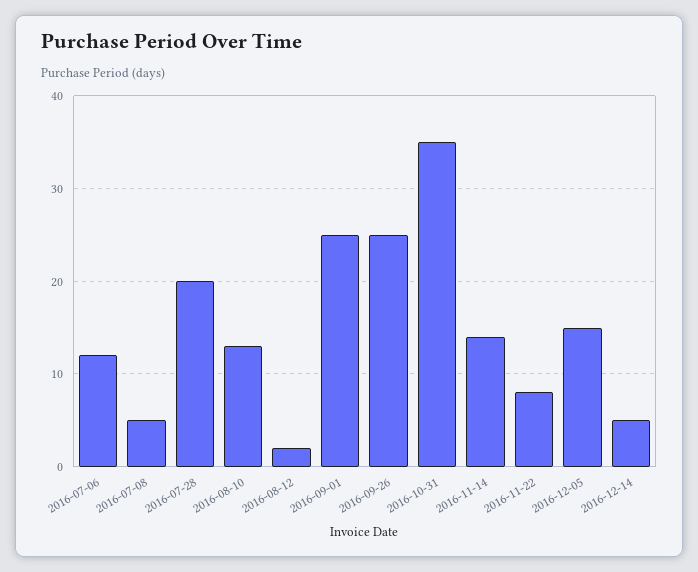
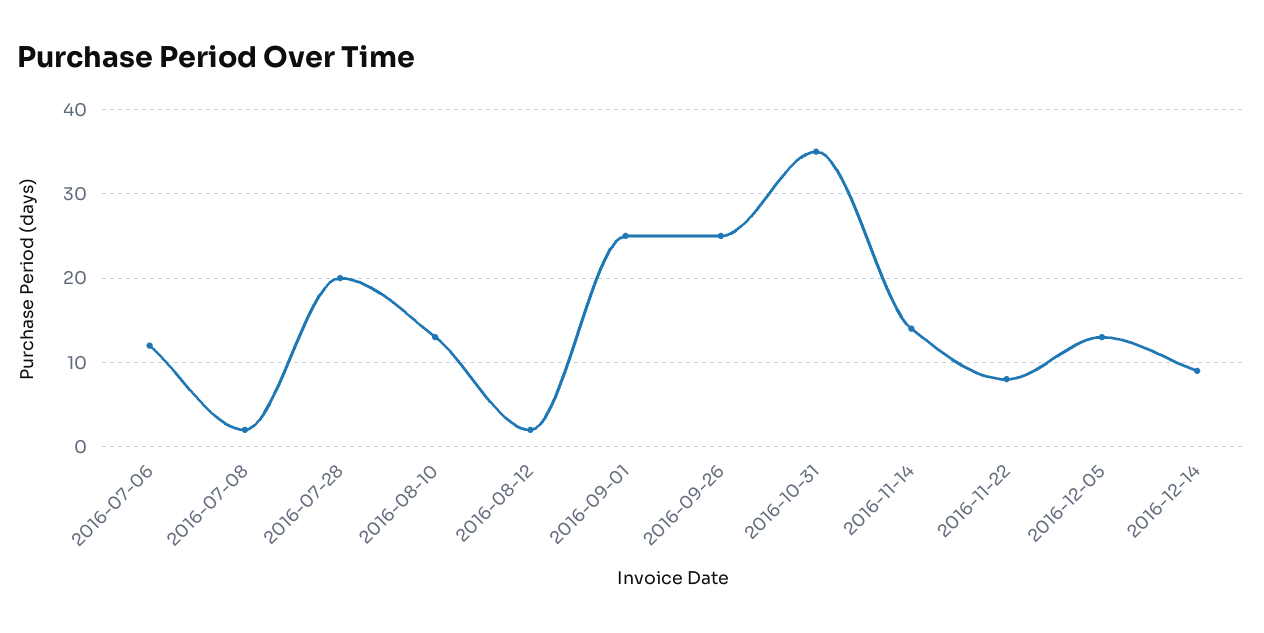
2016-07-08: 5 -> 2
2016-12-05: 15 -> 13
2016-12-14: 5 -> 9

